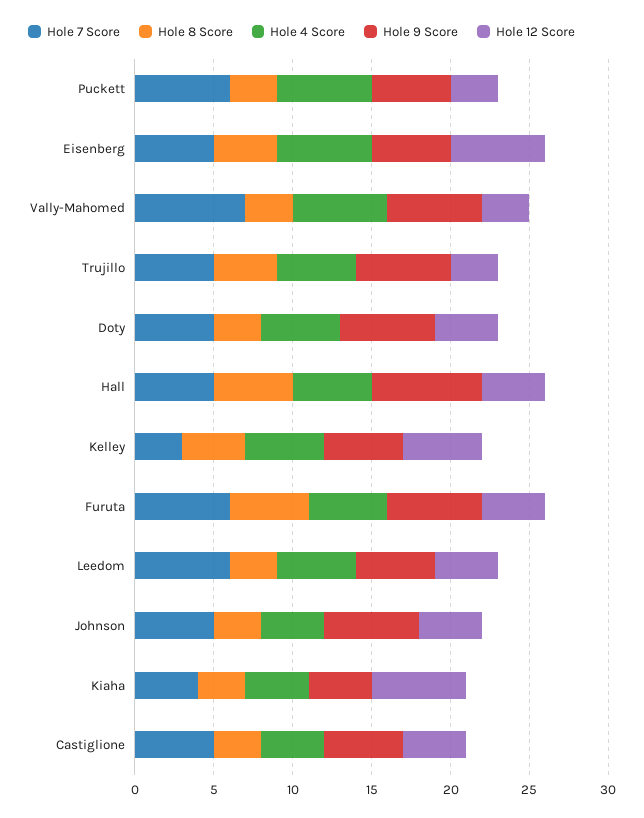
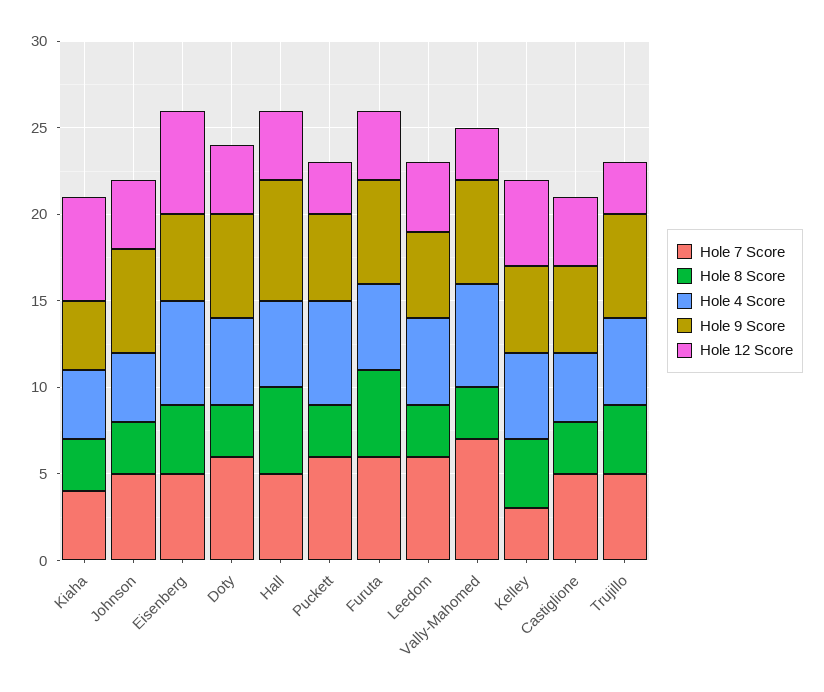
Hole 7 Score, Doty: 5 -> 6

